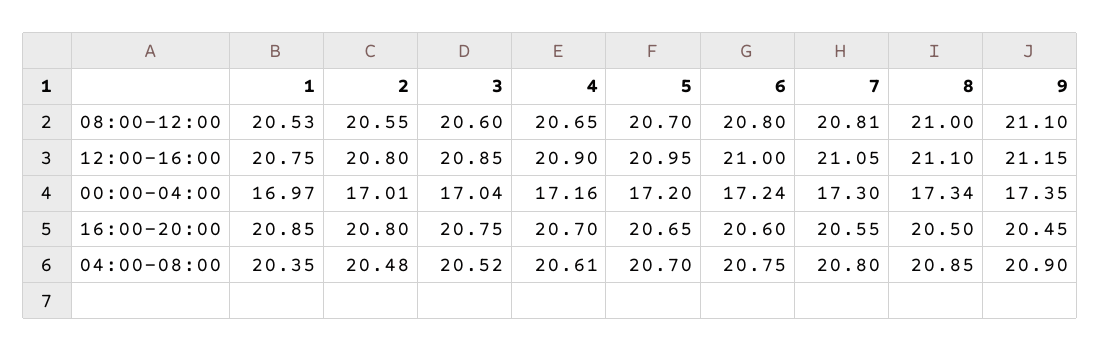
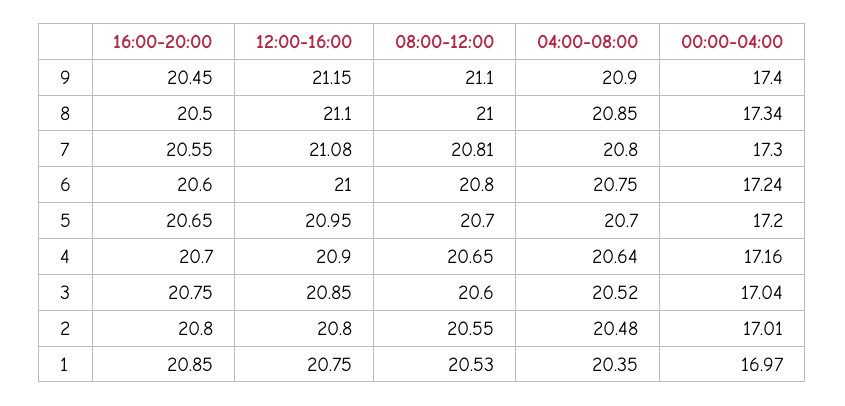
7, 12:00-16:00: 21.05 -> 21.08
9, 00:00-04:00: 17.35 -> 17.4
4, 04:00-08:00: 20.61 -> 20.64

